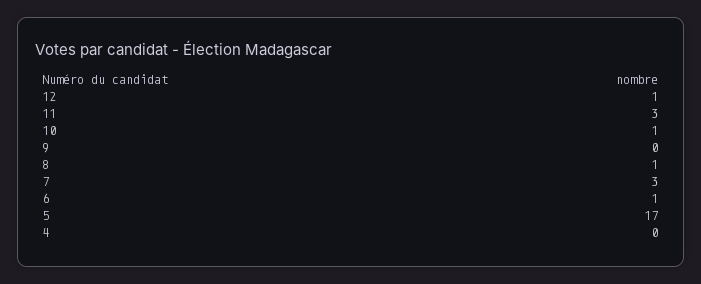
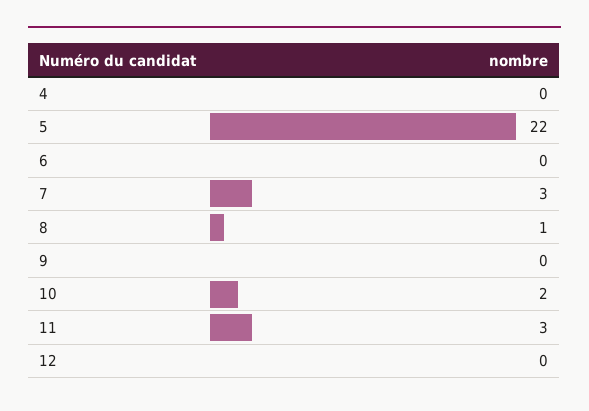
12: 1 -> 0
10: 1 -> 2
6: 1 -> 0
5: 17 -> 22

